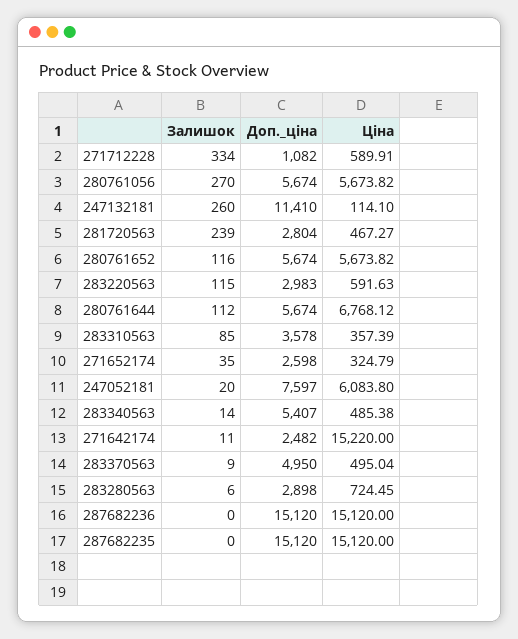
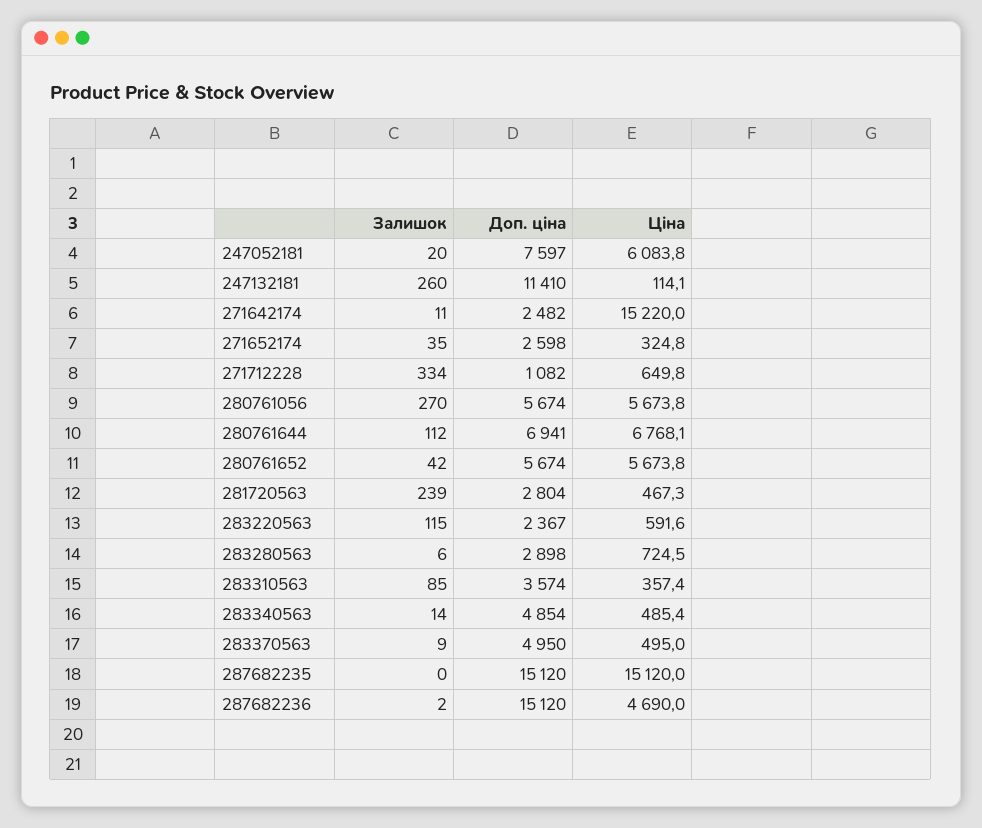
Ціна, 271712228: 589.91 -> 649.8
Залишок, 280761652: 116 -> 42
Доп._ціна, 283220563: 2983 -> 2367
Доп._ціна, 280761644: 5674 -> 6941
Доп._ціна, 283310563: 3578 -> 3574
Доп._ціна, 283340563: 5407 -> 4854
Залишок, 287682236: 0 -> 2
Ціна, 287682236: 15120 -> 4690

